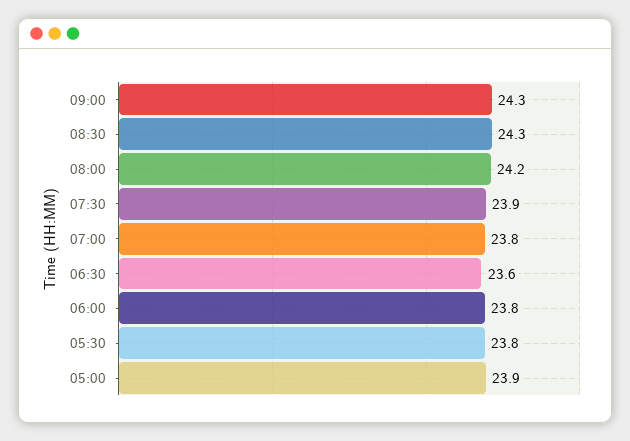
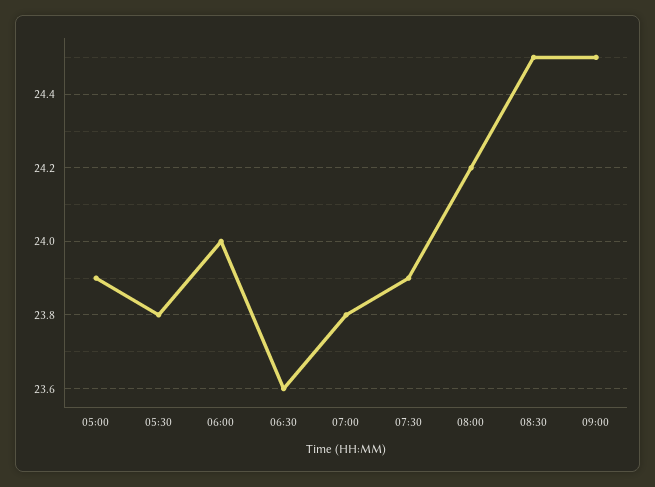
09:00: 24.3 -> 24.5
08:30: 24.3 -> 24.5
06:00: 23.8 -> 24

